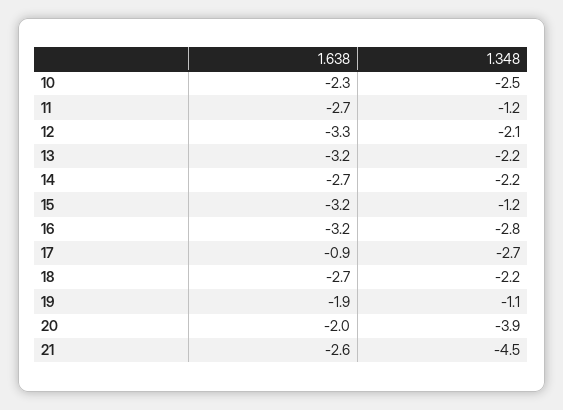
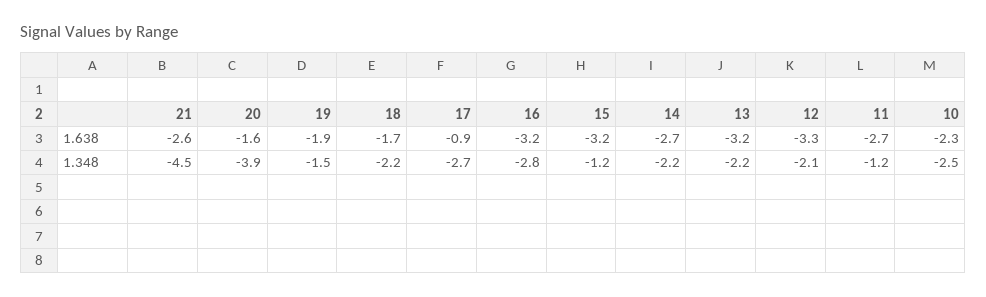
1.638, 18: -2.7 -> -1.7
1.348, 19: -1.1 -> -1.5
1.638, 20: -2 -> -1.6

